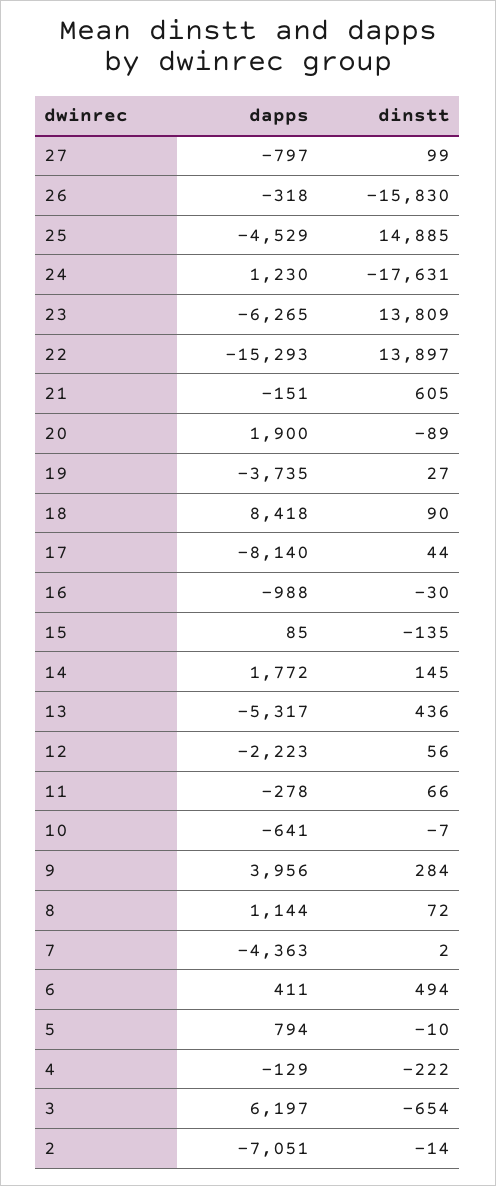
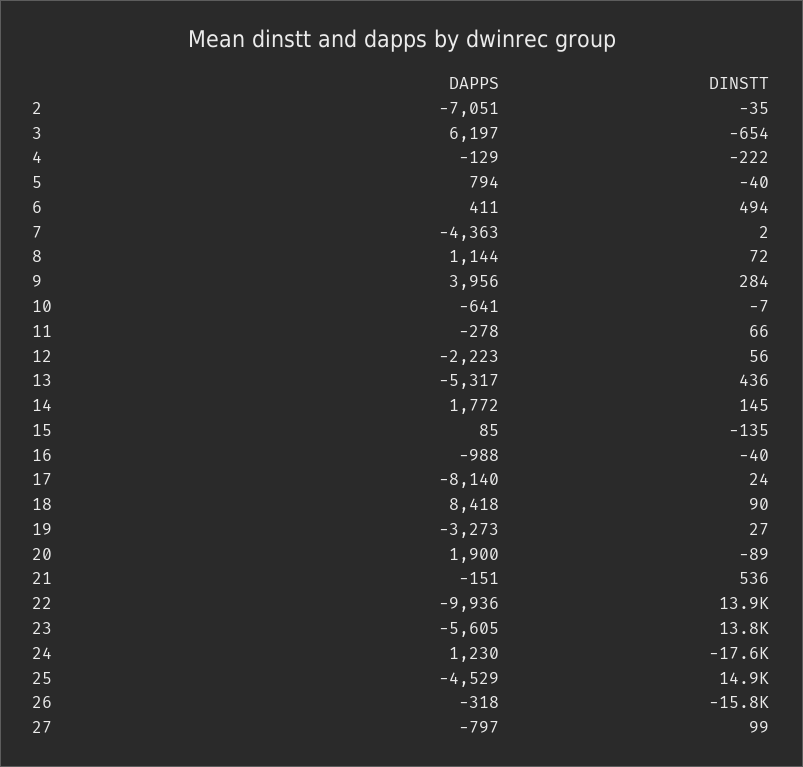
dapps, 23: -6265 -> -5605
dapps, 22: -15293 -> -9936
dinstt, 21: 605 -> 536
dapps, 19: -3735 -> -3273
dinstt, 17: 44 -> 24
dinstt, 16: -30 -> -40
dinstt, 5: -10 -> -40
dinstt, 2: -14 -> -35

